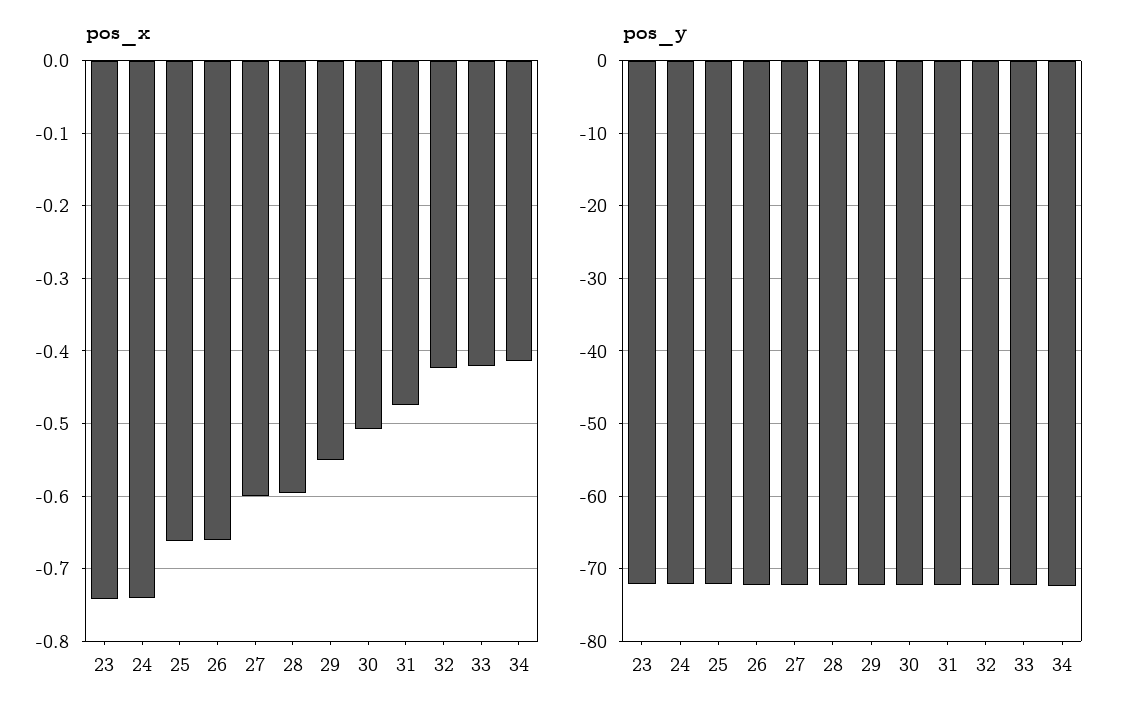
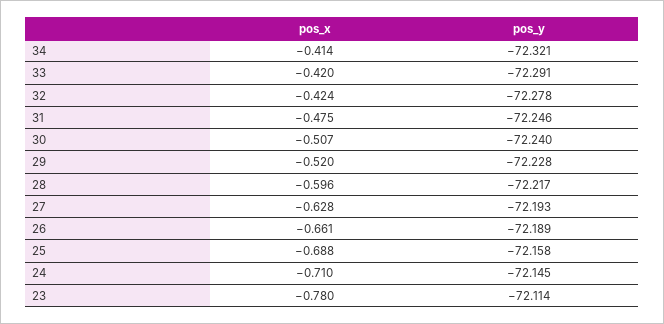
pos_x, 23: -0.74 -> -0.78
pos_x, 24: -0.74 -> -0.71
pos_x, 25: -0.66 -> -0.688
pos_x, 27: -0.6 -> -0.628
pos_x, 29: -0.55 -> -0.52

